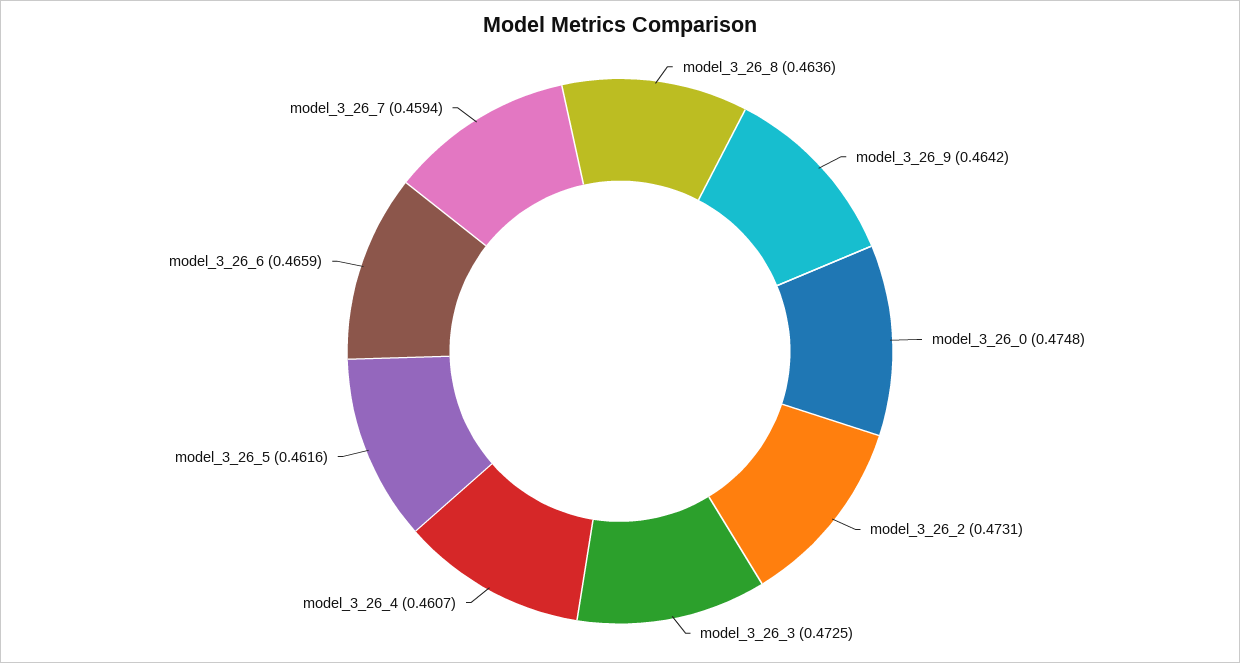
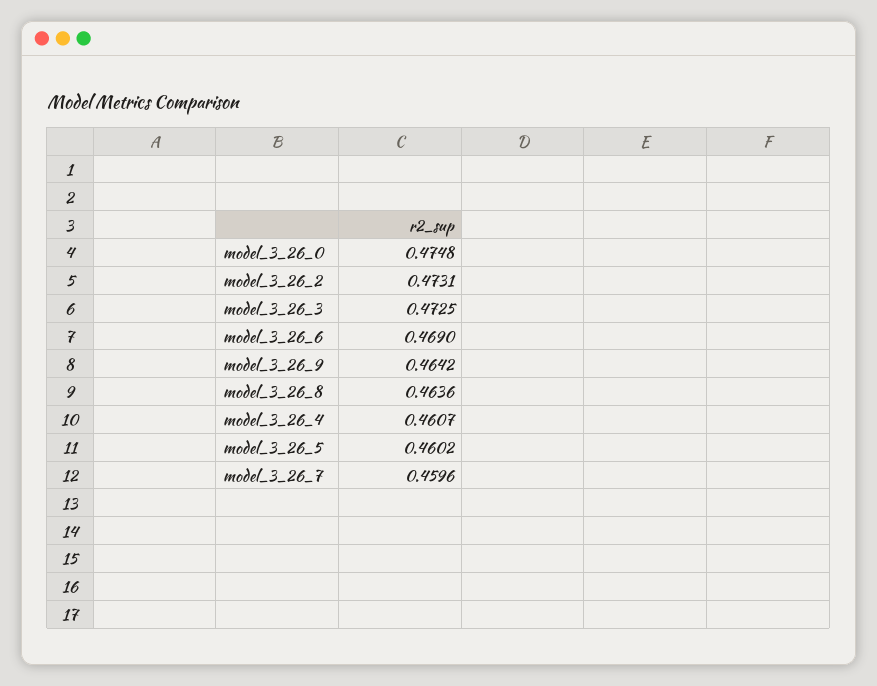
model_3_26_5: 0.4616 -> 0.4602
model_3_26_6: 0.4659 -> 0.469
model_3_26_7: 0.4594 -> 0.4596

